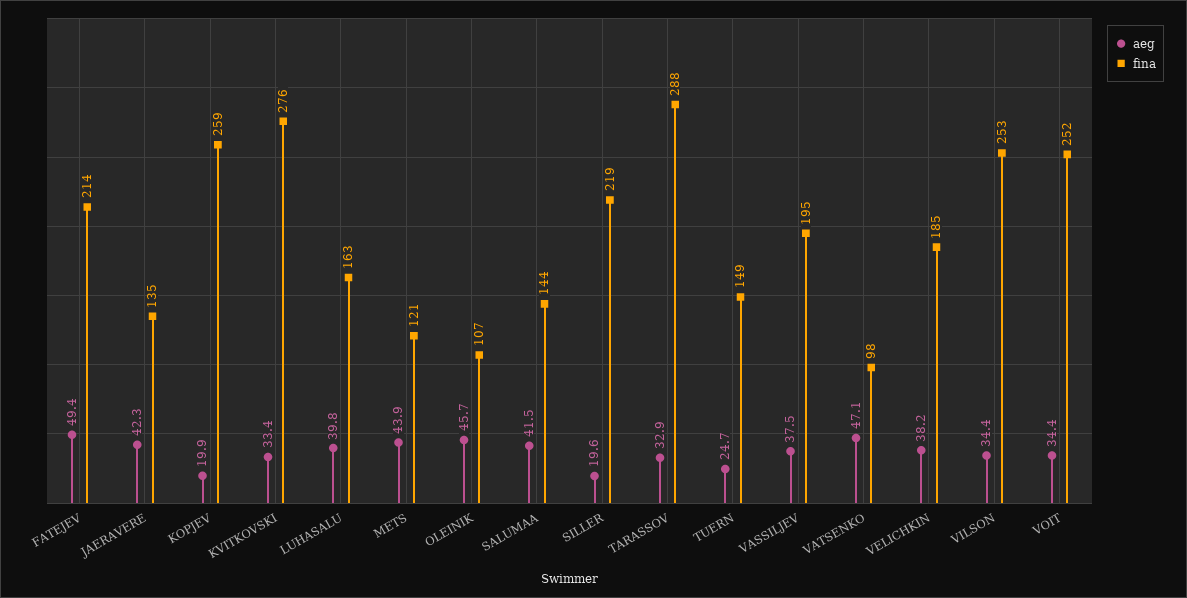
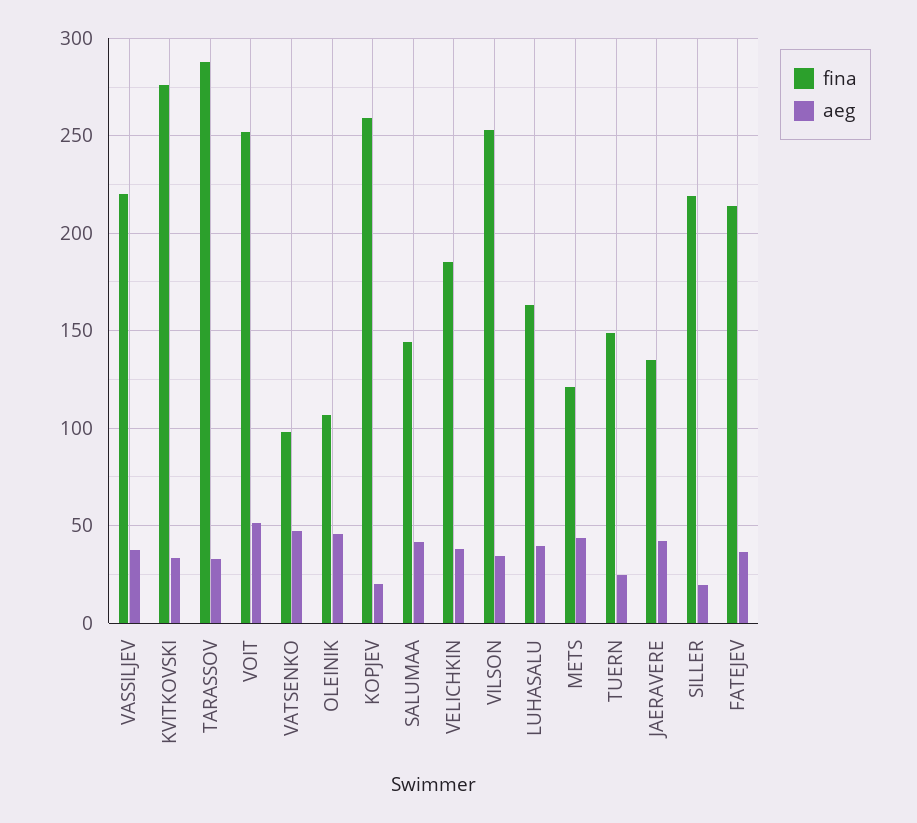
aeg, FATEJEV: 49.4 -> 35
fina, VASSILJEV: 195 -> 220
aeg, VOIT: 34.4 -> 50

